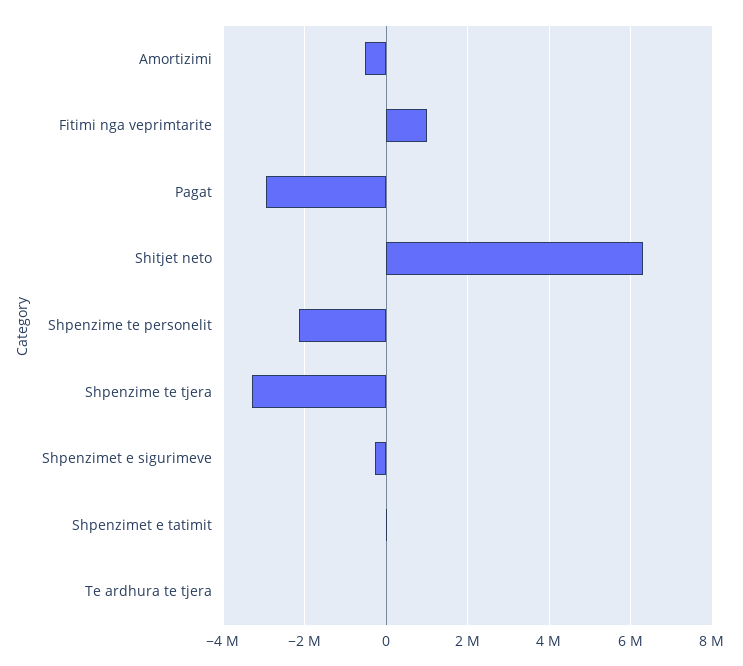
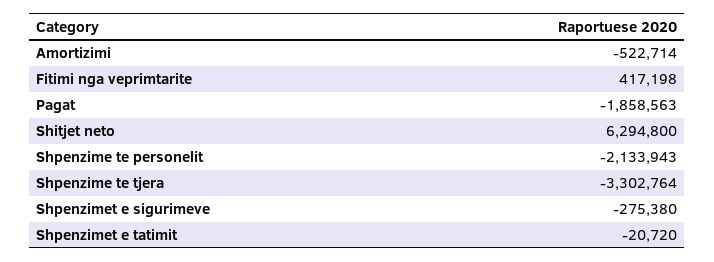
Fitimi nga veprimtarite: 1000000 -> 417198
Pagat: -3000000 -> -1858563
Te ardhura te tjera: 0 -> none

